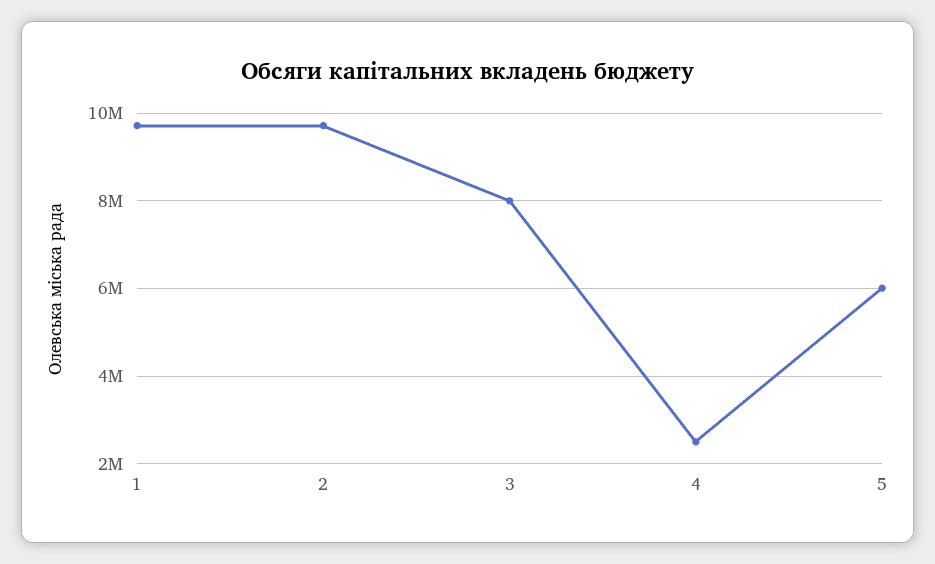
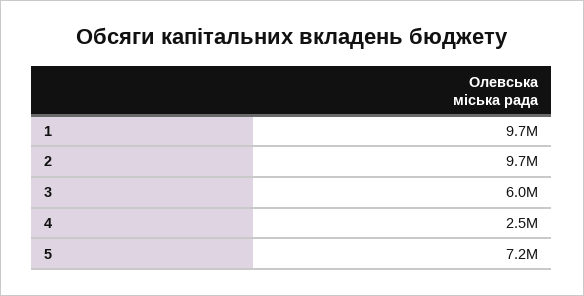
3: 8000000 -> 6000000
5: 6000000 -> 7200000

